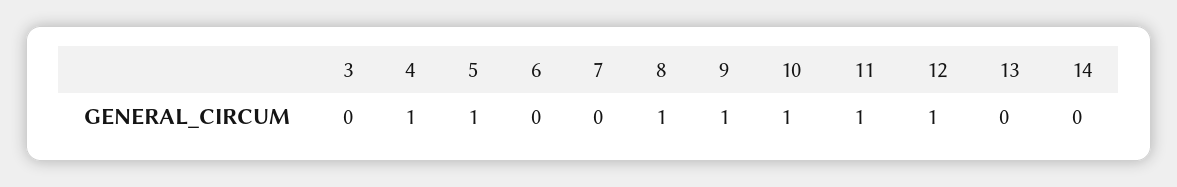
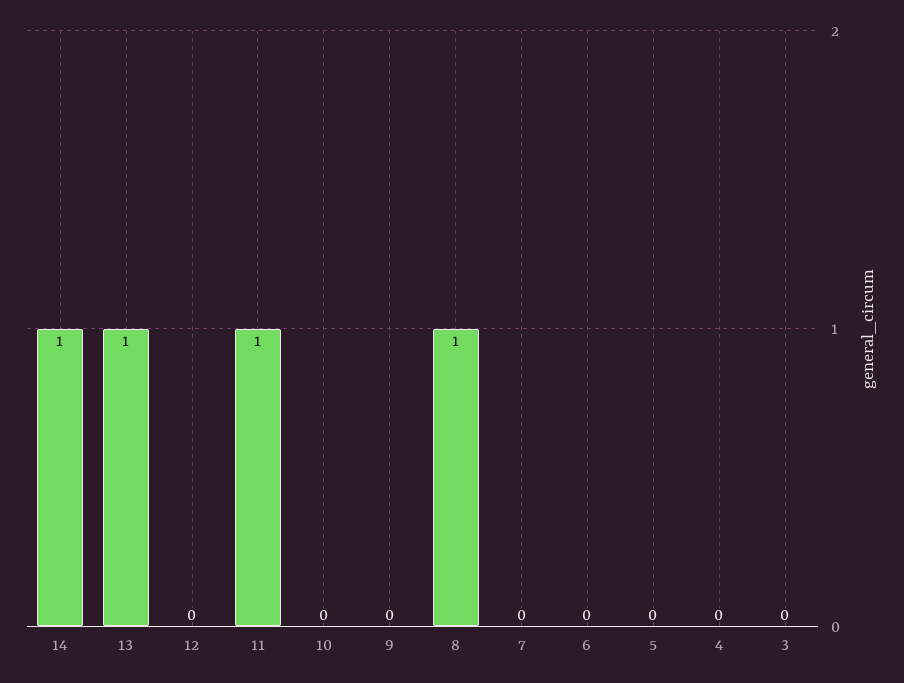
4: 1 -> 0
5: 1 -> 0
9: 1 -> 0
10: 1 -> 0
12: 1 -> 0
13: 0 -> 1
14: 0 -> 1

